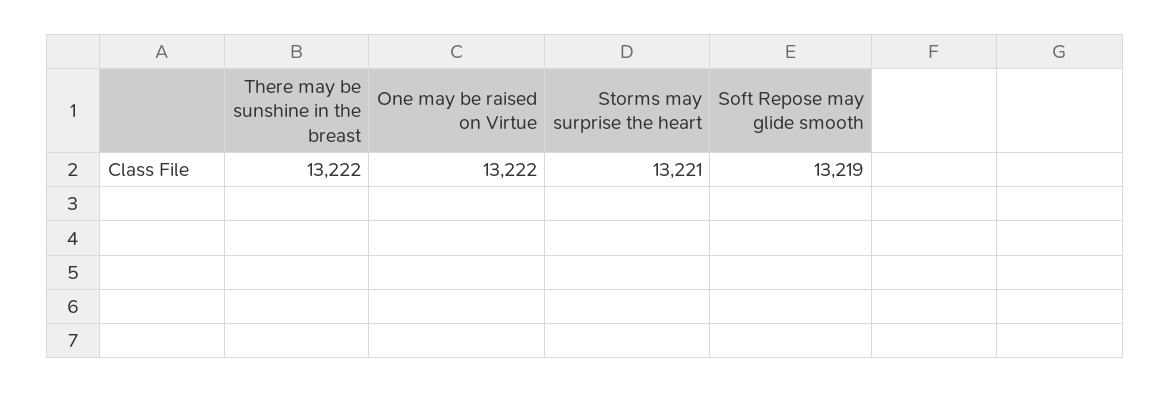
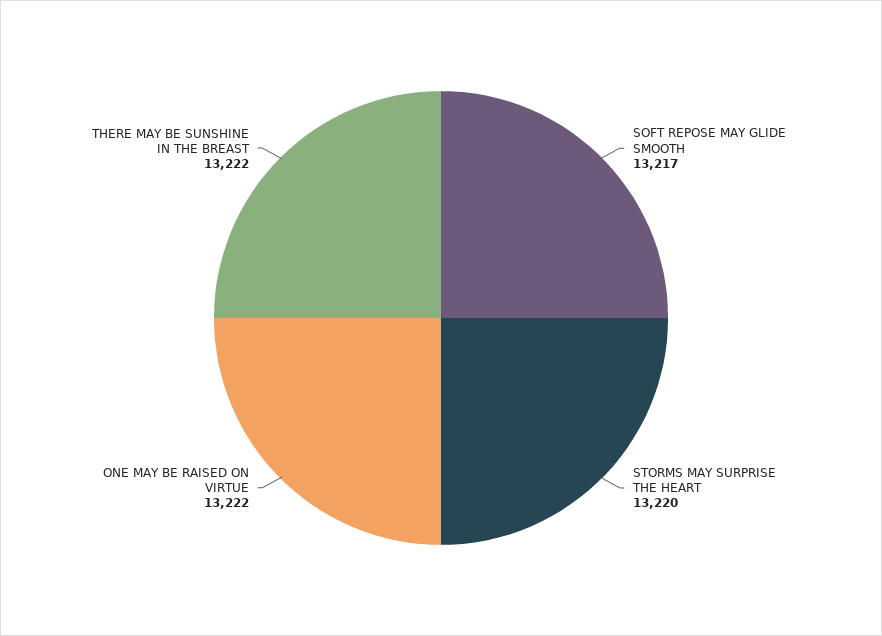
Storms may surprise the heart: 13221 -> 13220
Soft Repose may glide smooth: 13219 -> 13217

